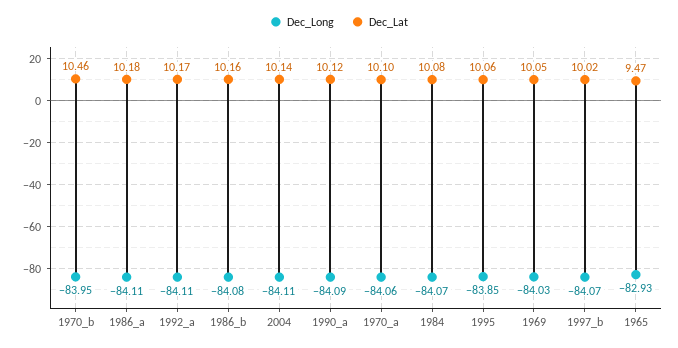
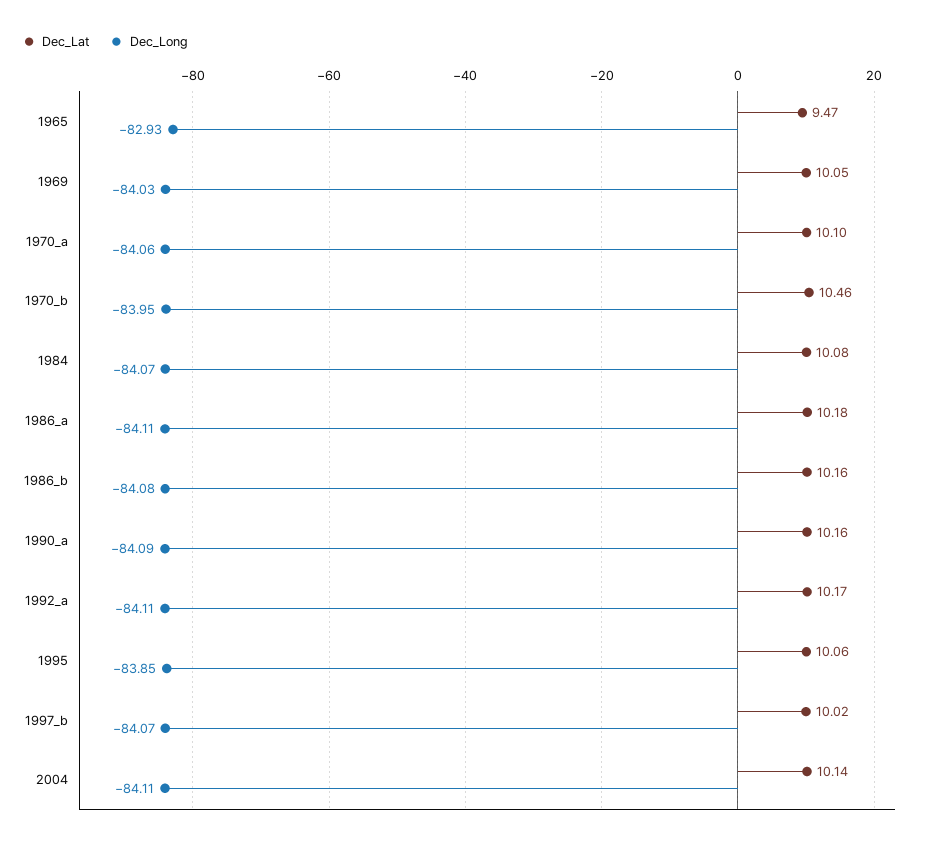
Dec_Lat, 1990_a: 10.12 -> 10.16

